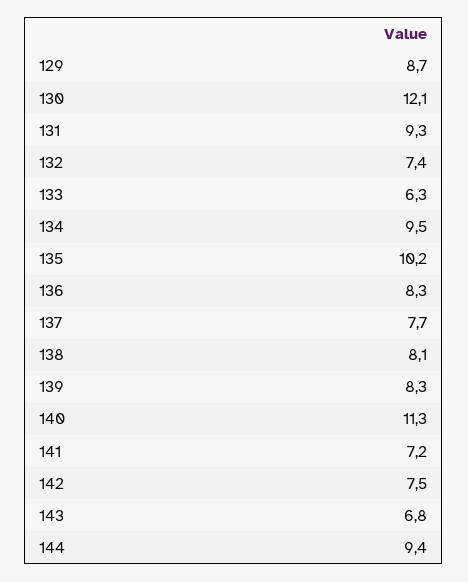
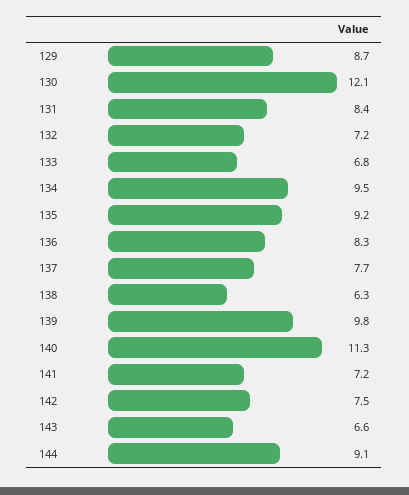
131: 9.3 -> 8.4
132: 7.4 -> 7.2
133: 6.3 -> 6.8
135: 10.2 -> 9.2
138: 8.1 -> 6.3
139: 8.3 -> 9.8
143: 6.8 -> 6.6
144: 9.4 -> 9.1

